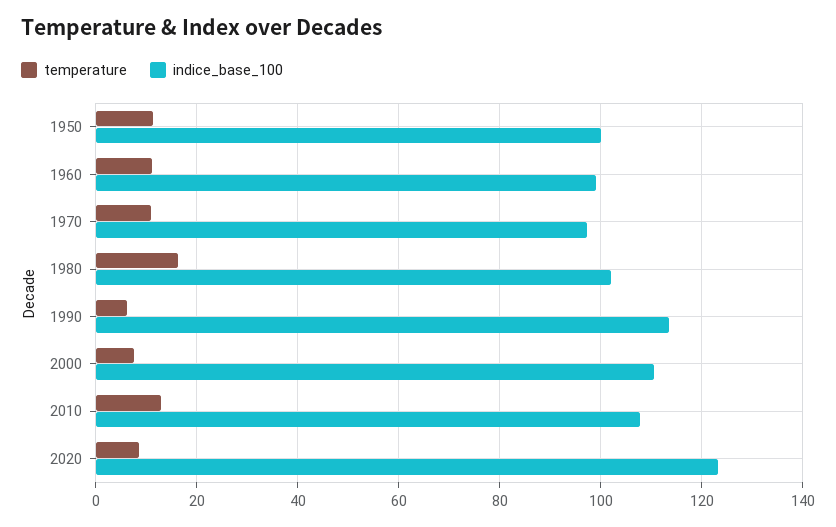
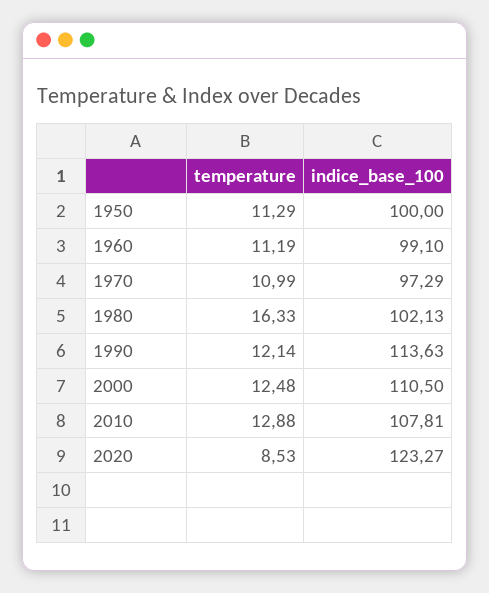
temperature, 1990: 6 -> 12.14
temperature, 2000: 8 -> 12.48

